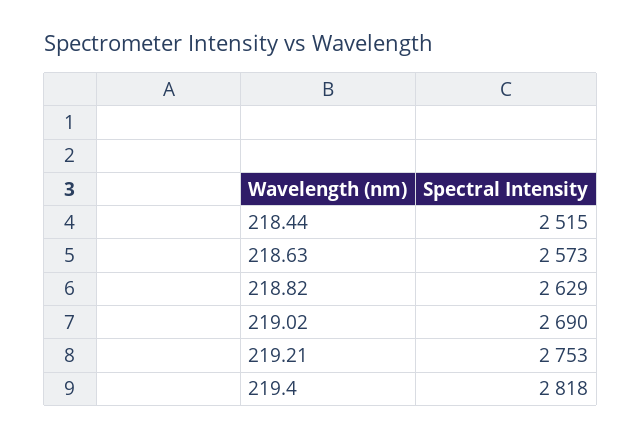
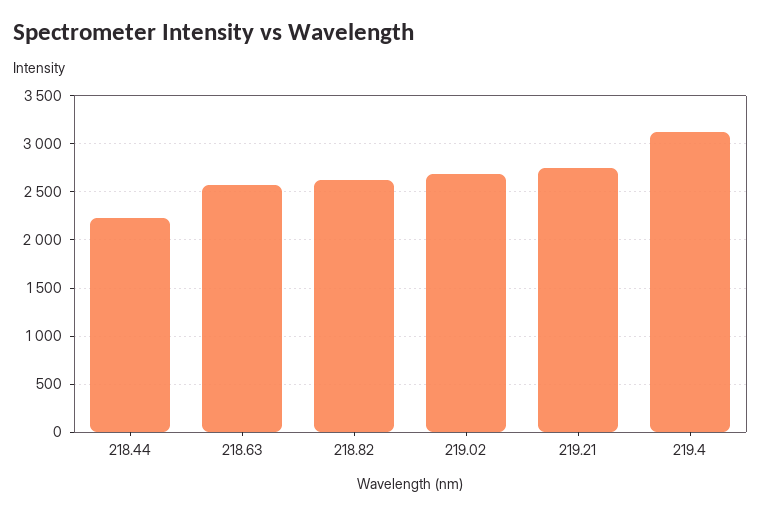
218.44: 2515 -> 2200
219.4: 2818 -> 3100

